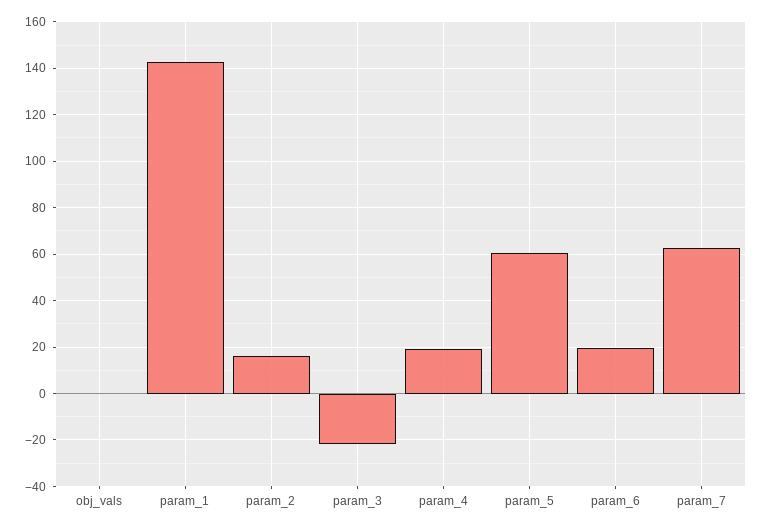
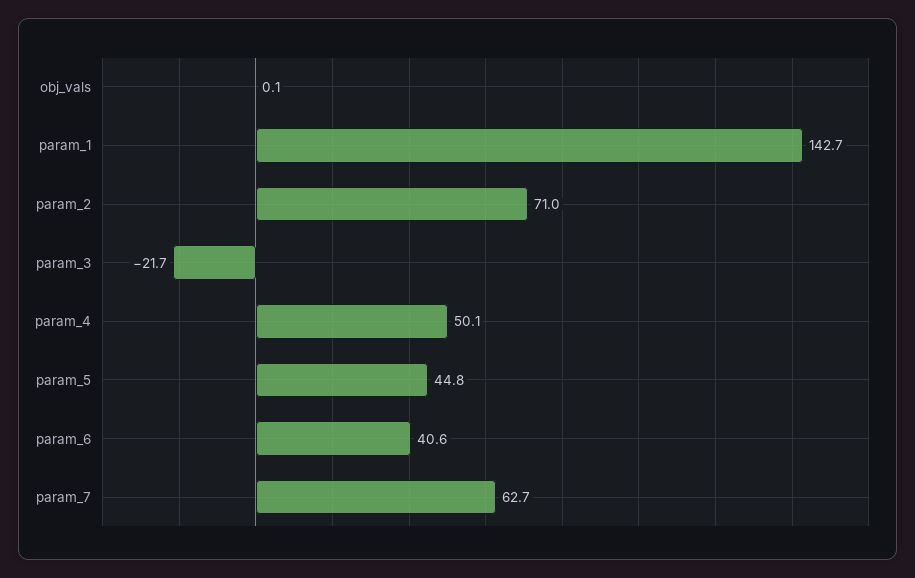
param_2: 15 -> 71
param_4: 20 -> 50.1
param_5: 60 -> 44.8
param_6: 20 -> 40.6

